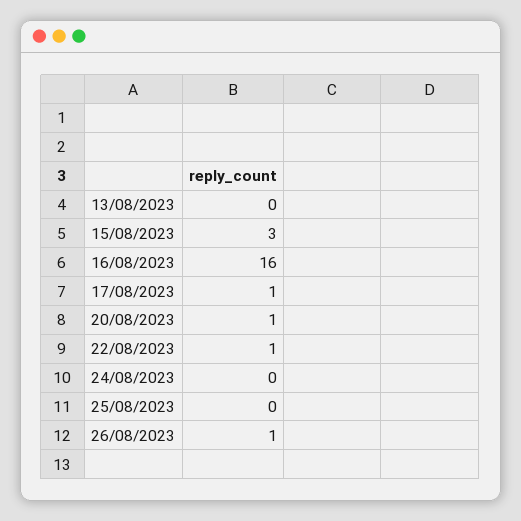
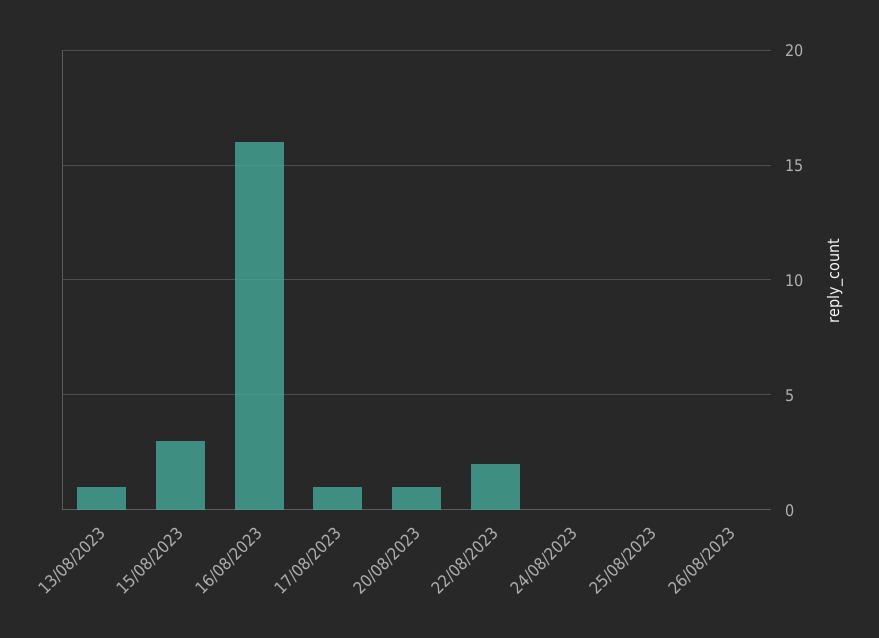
13/08/2023: 0 -> 1
22/08/2023: 1 -> 2
26/08/2023: 1 -> 0

